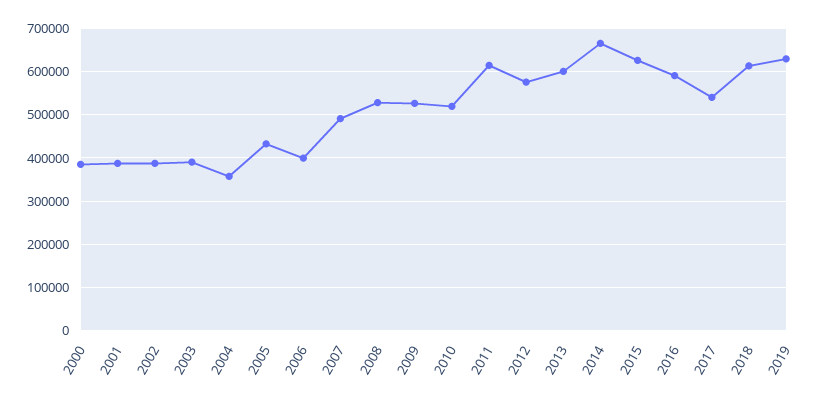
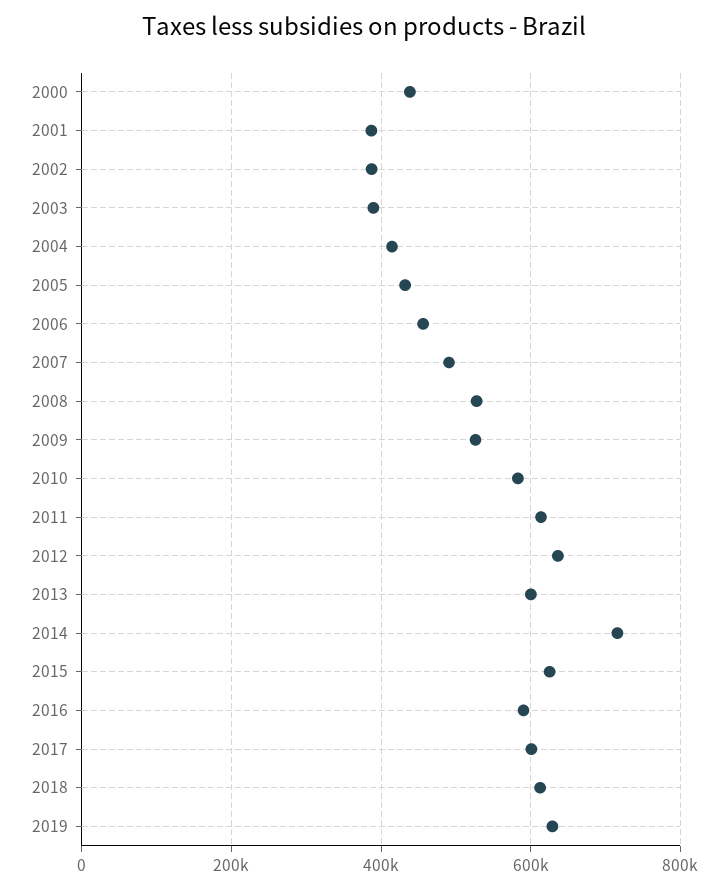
2000: 380000 -> 440000
2004: 360000 -> 420000
2006: 400000 -> 460000
2010: 520000 -> 580000
2012: 580000 -> 640000
2014: 660000 -> 720000
2017: 540000 -> 600000

